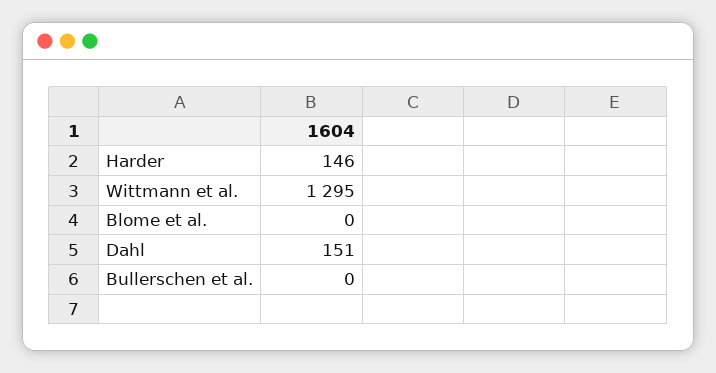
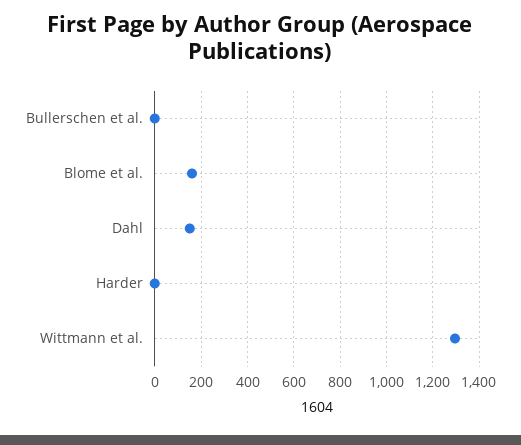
Harder: 146 -> 0
Blome et al.: 0 -> 150

